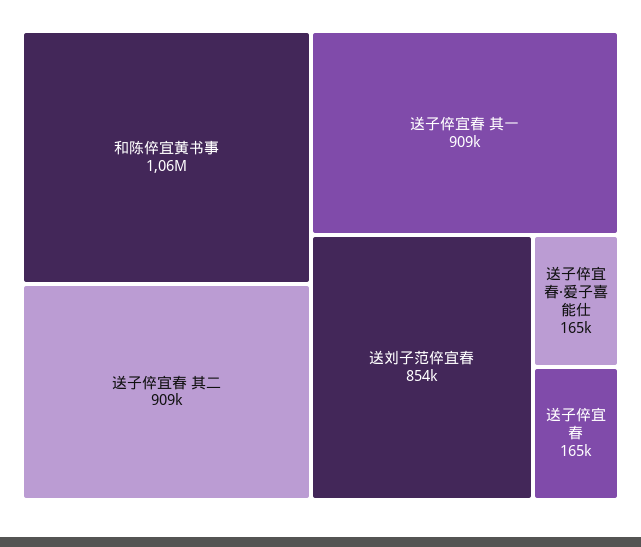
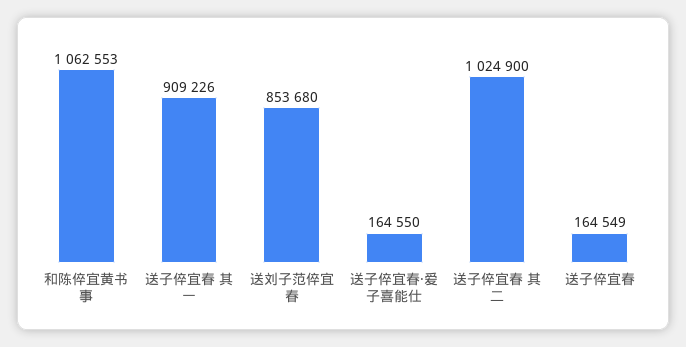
送子倅宜春 其二: 909000 -> 1024900

